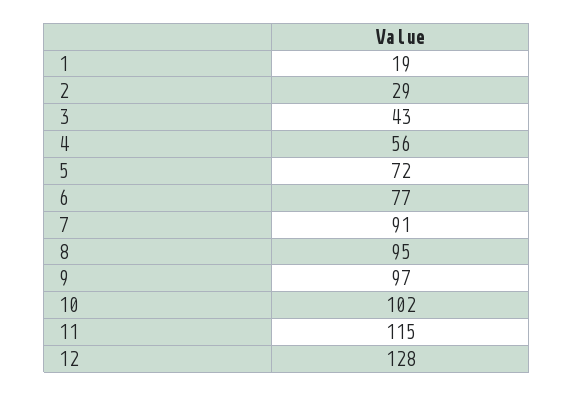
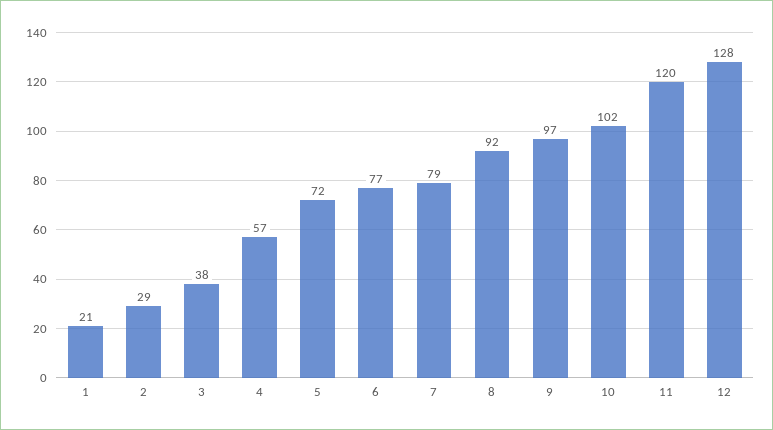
1: 19 -> 21
3: 43 -> 38
4: 56 -> 57
7: 91 -> 79
8: 95 -> 92
11: 115 -> 120

